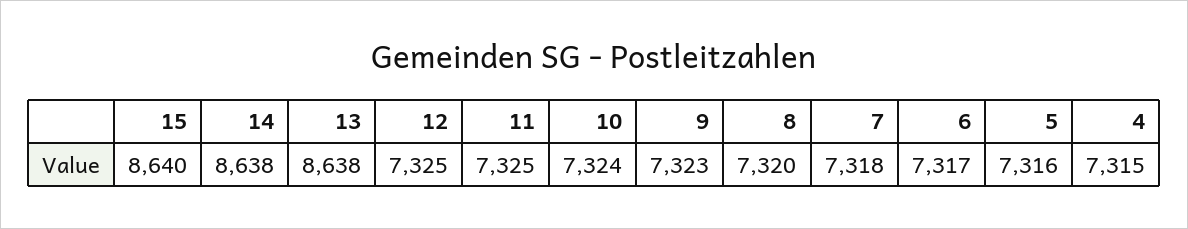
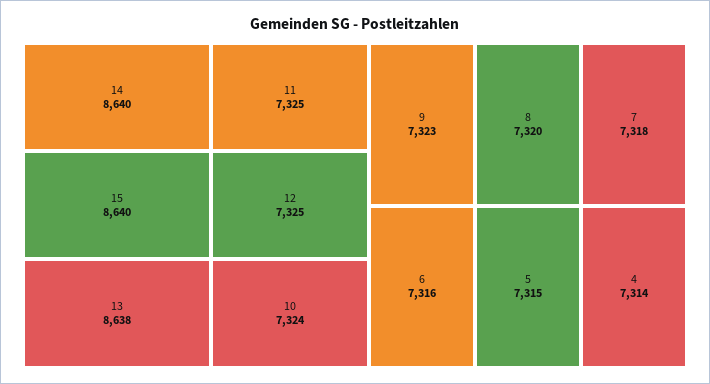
14: 8638 -> 8640
6: 7317 -> 7316
5: 7316 -> 7315
4: 7315 -> 7314

